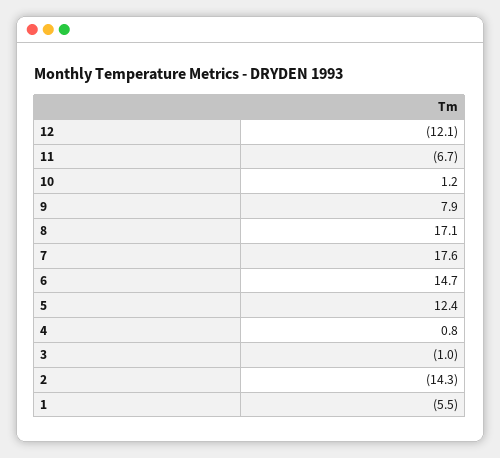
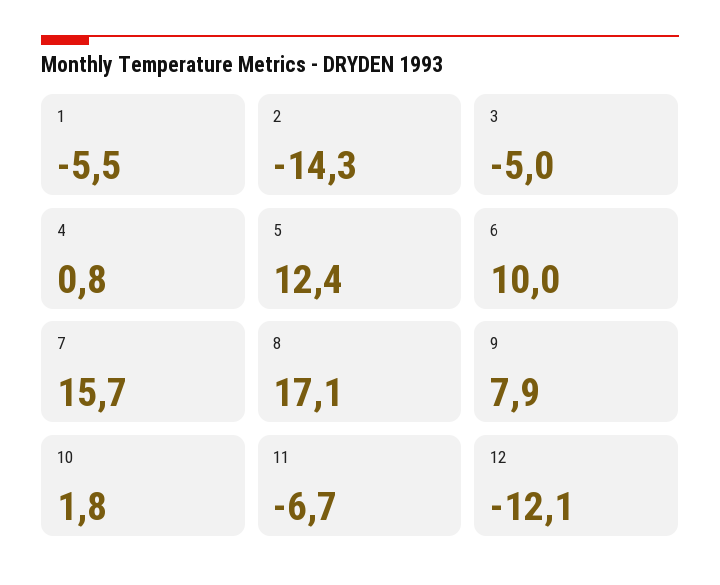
10: 1.2 -> 1.8
7: 17.6 -> 15.7
6: 14.7 -> 10
3: -1 -> -5

